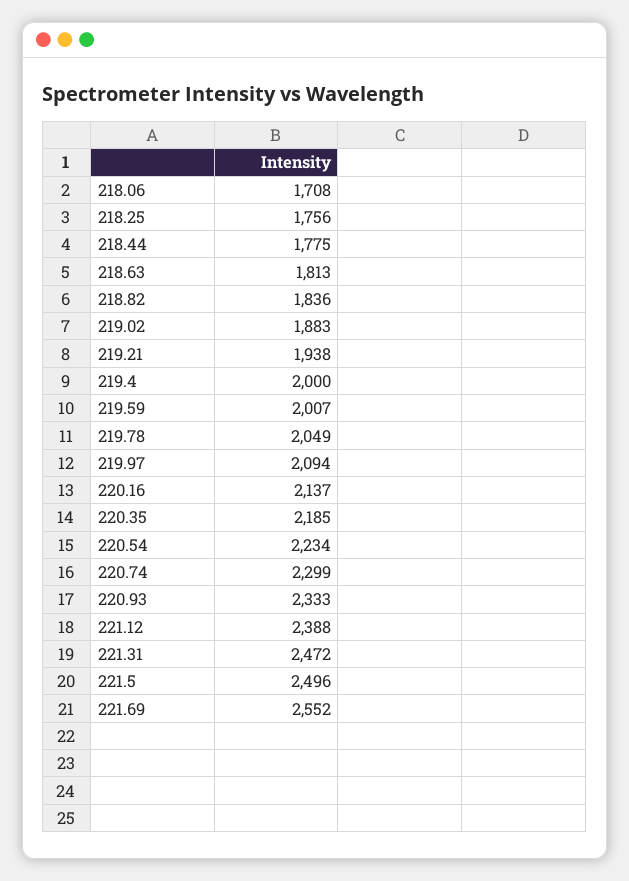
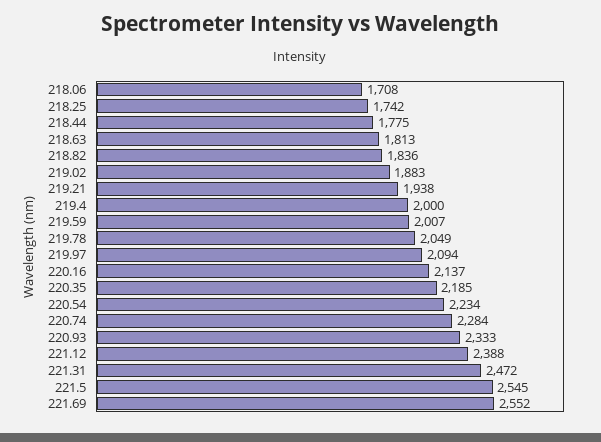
218.25: 1756 -> 1742
220.74: 2299 -> 2284
221.5: 2496 -> 2545

